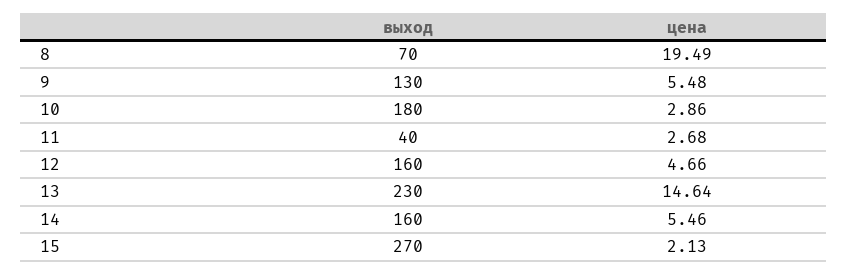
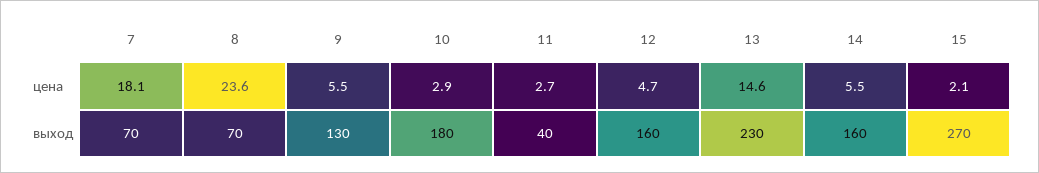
цена, 8: 19.49 -> 23.6
цена, 7: none -> 18.1
выход, 7: none -> 70

